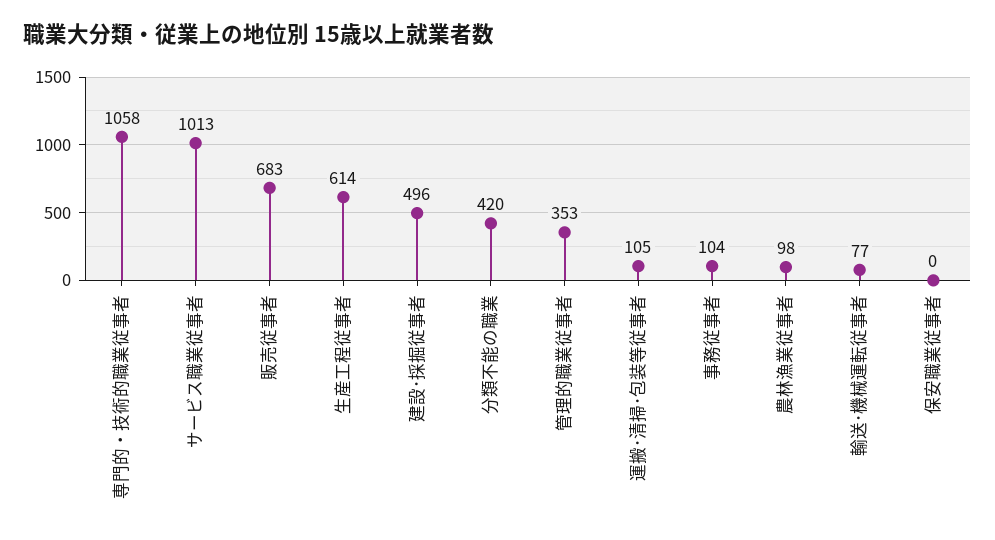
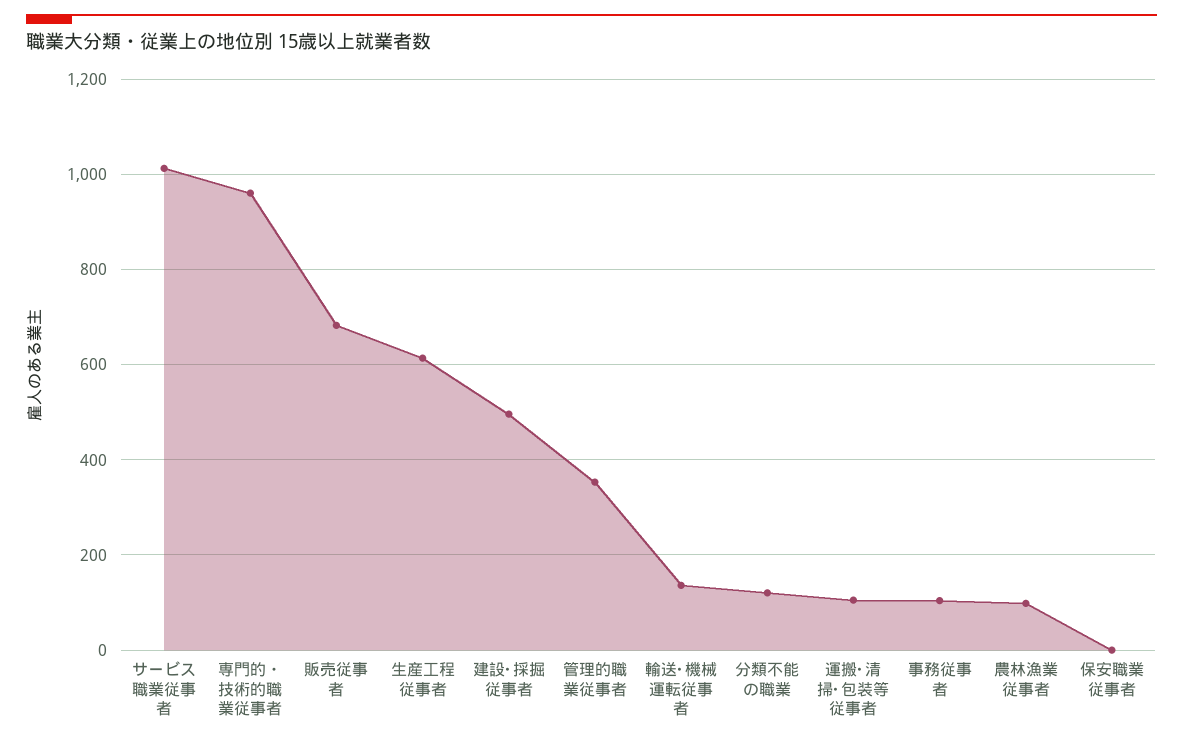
専門的・技術的職業従事者: 1058 -> 960
分類不能の職業: 420 -> 120
輸送･機械運転従事者: 77 -> 140

